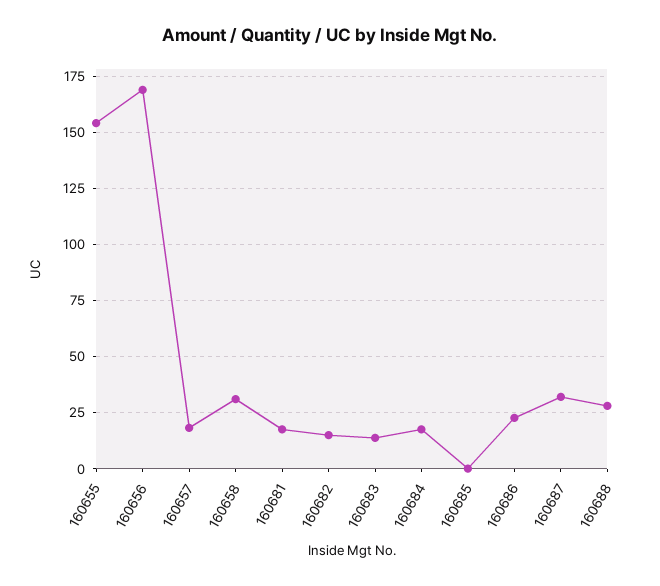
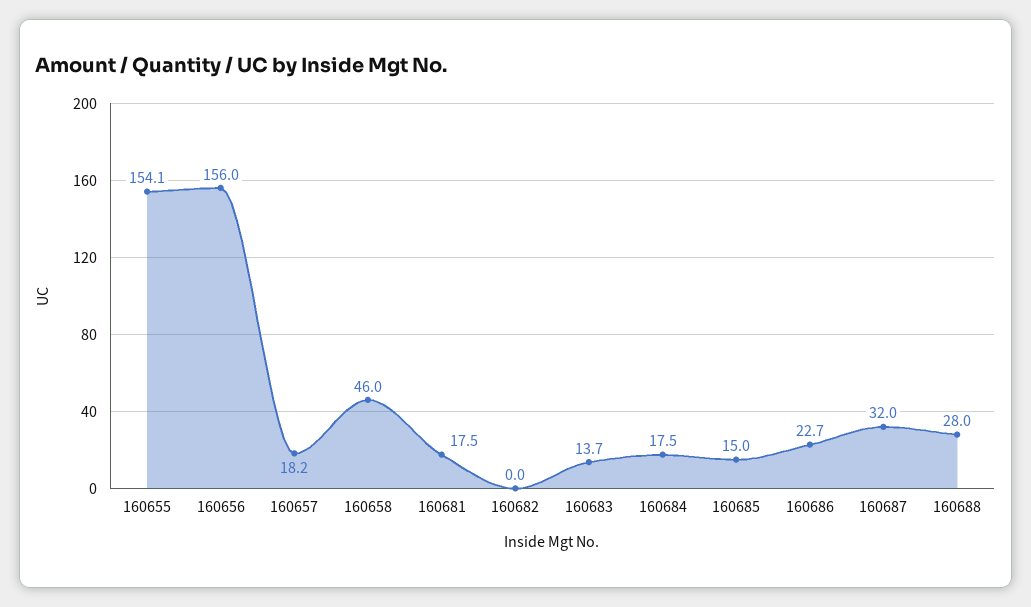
160656: 170 -> 156
160658: 30 -> 46
160682: 15 -> 0
160685: 0 -> 15

